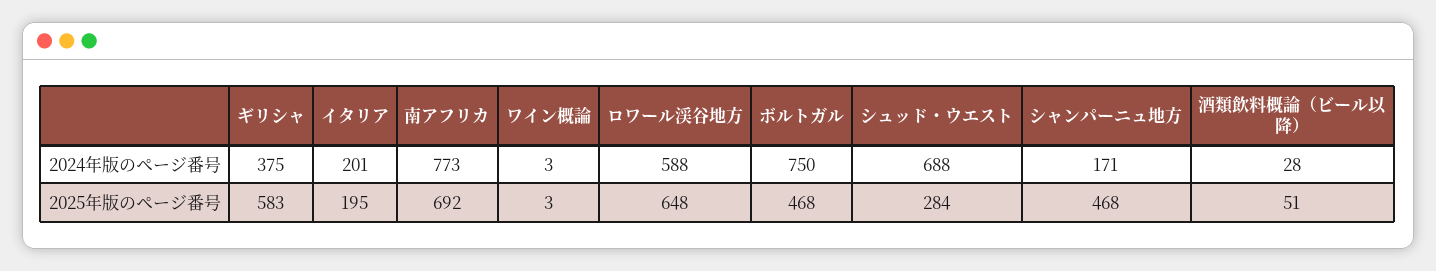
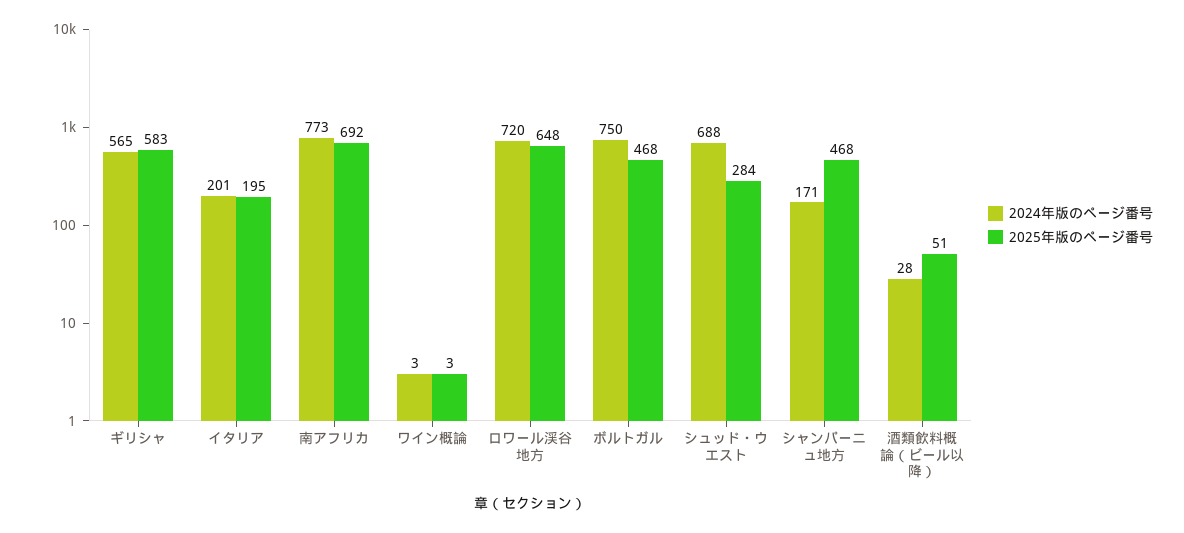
2024年版のページ番号, ギリシャ: 375 -> 565
2024年版のページ番号, ロワール渓谷地方: 588 -> 720

